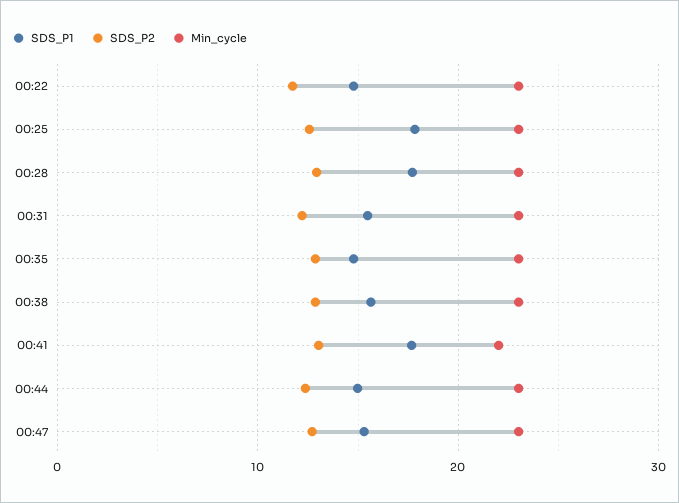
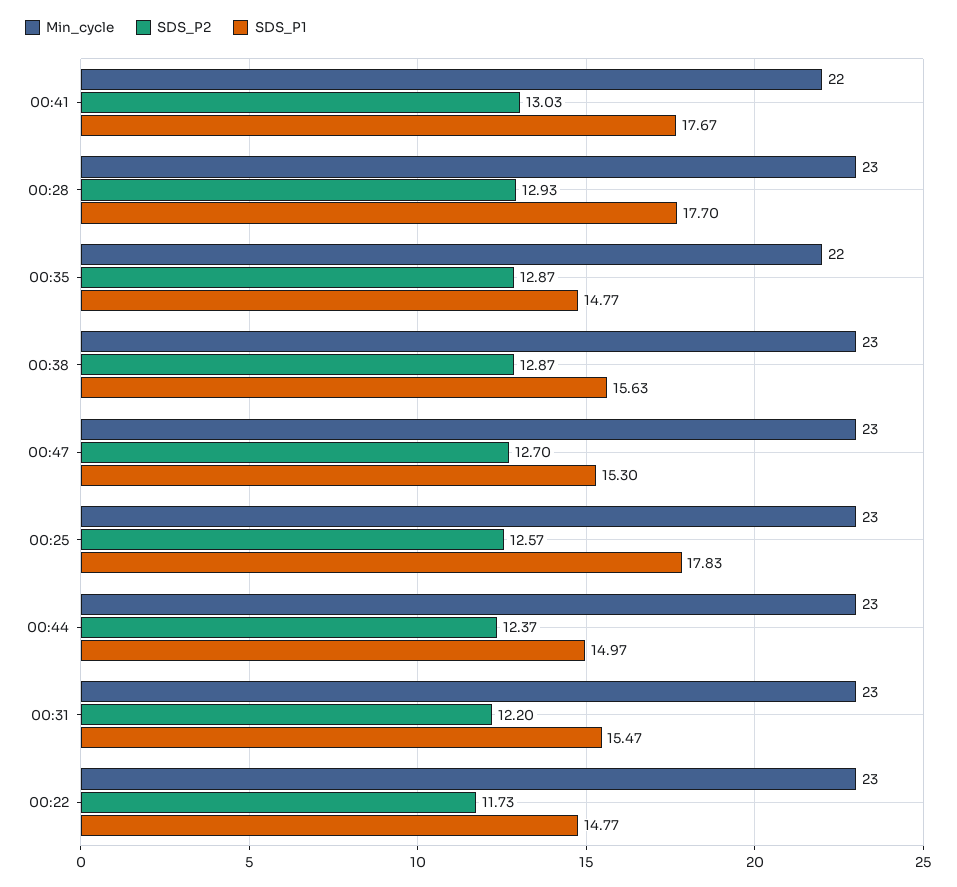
Min_cycle, 00:35: 23 -> 22

